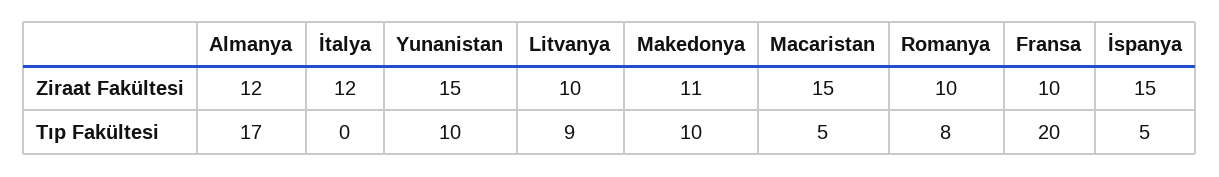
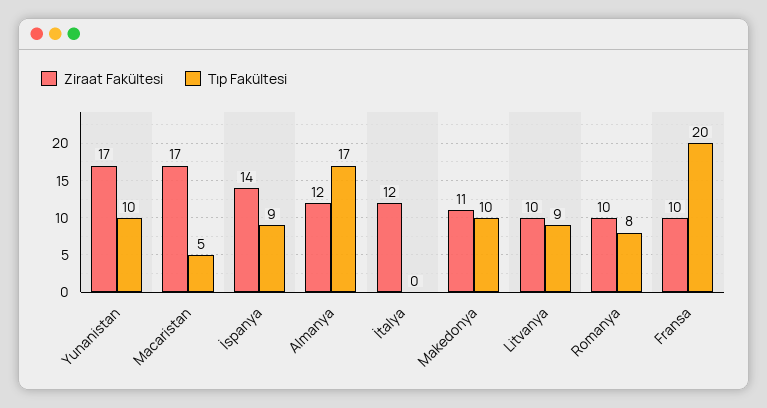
Ziraat Fakültesi, Yunanistan: 15 -> 17
Ziraat Fakültesi, Macaristan: 15 -> 17
Ziraat Fakültesi, İspanya: 15 -> 14
Tıp Fakültesi, İspanya: 5 -> 9

